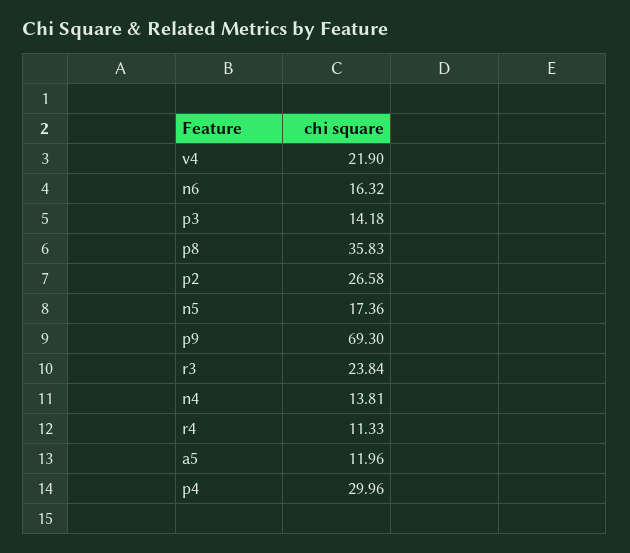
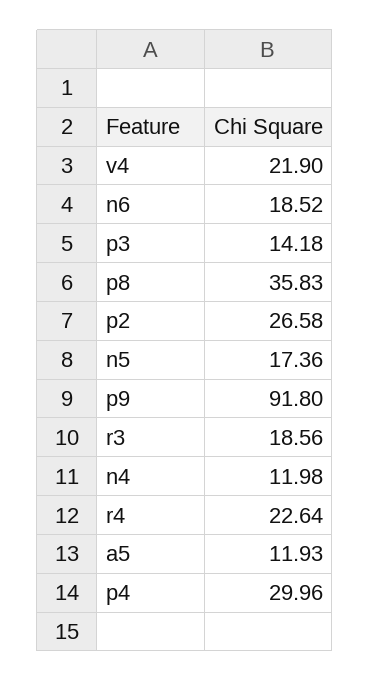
n6: 16.32 -> 18.52
p9: 69.3 -> 91.8
r3: 23.84 -> 18.56
n4: 13.81 -> 11.98
r4: 11.33 -> 22.64
a5: 11.96 -> 11.93

